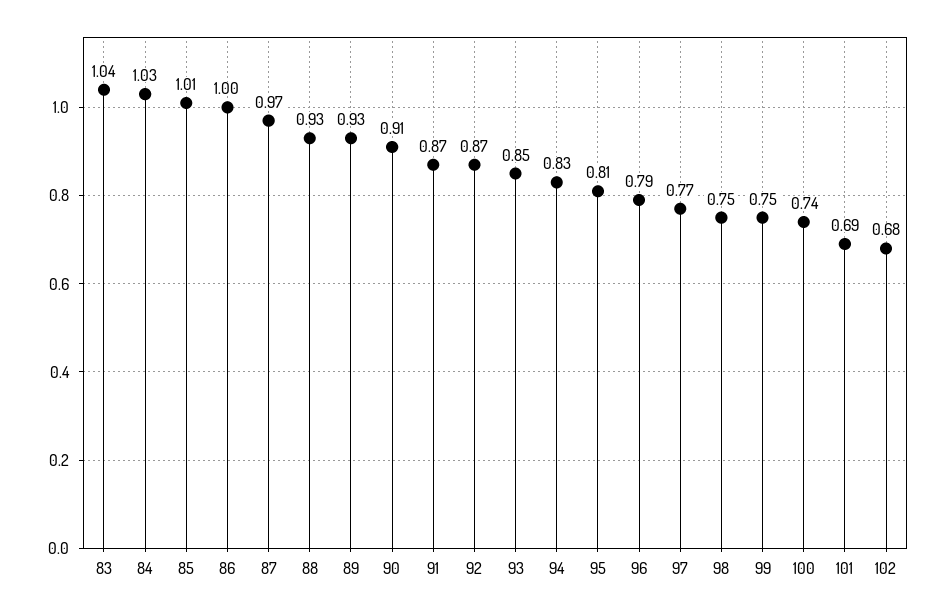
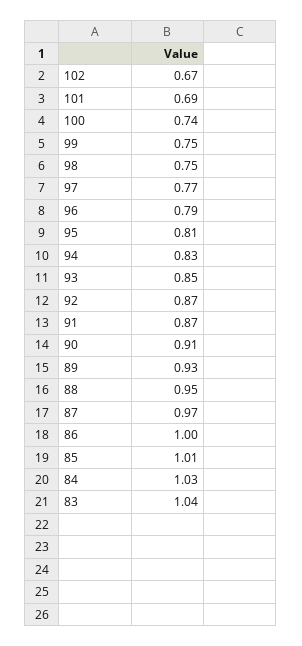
88: 0.93 -> 0.95
102: 0.68 -> 0.67

